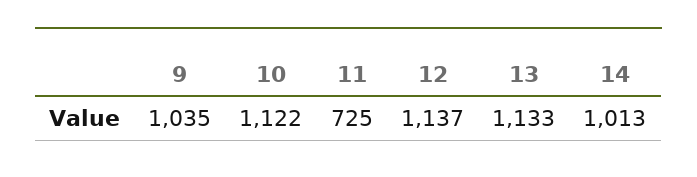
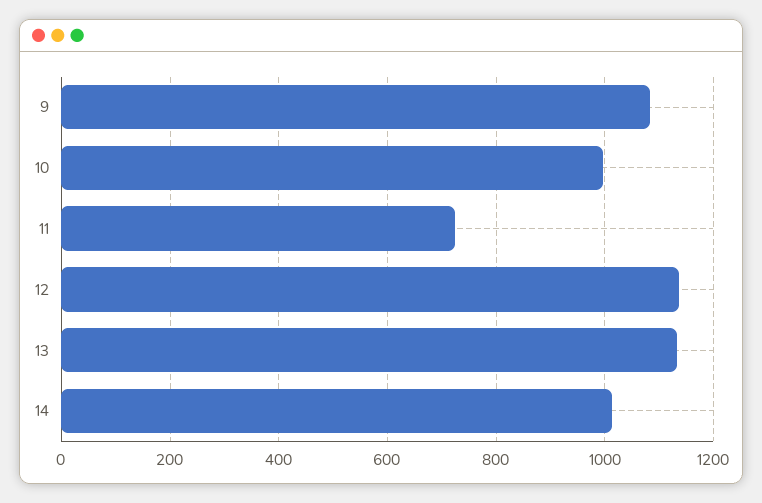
9: 1035 -> 1080
10: 1122 -> 1000

